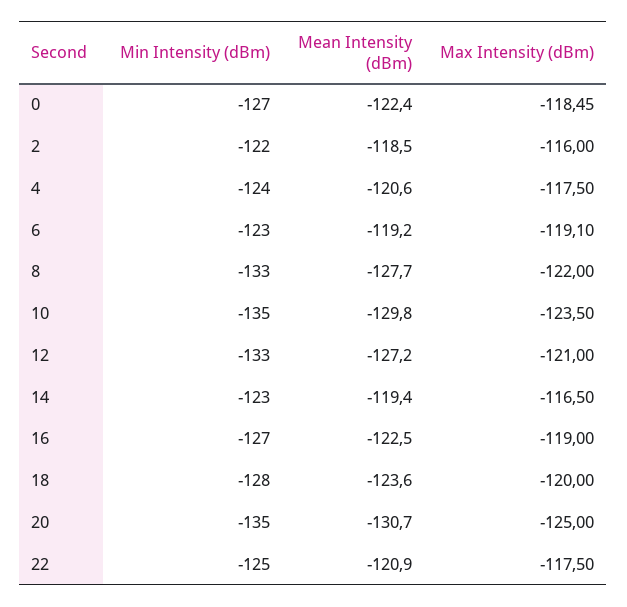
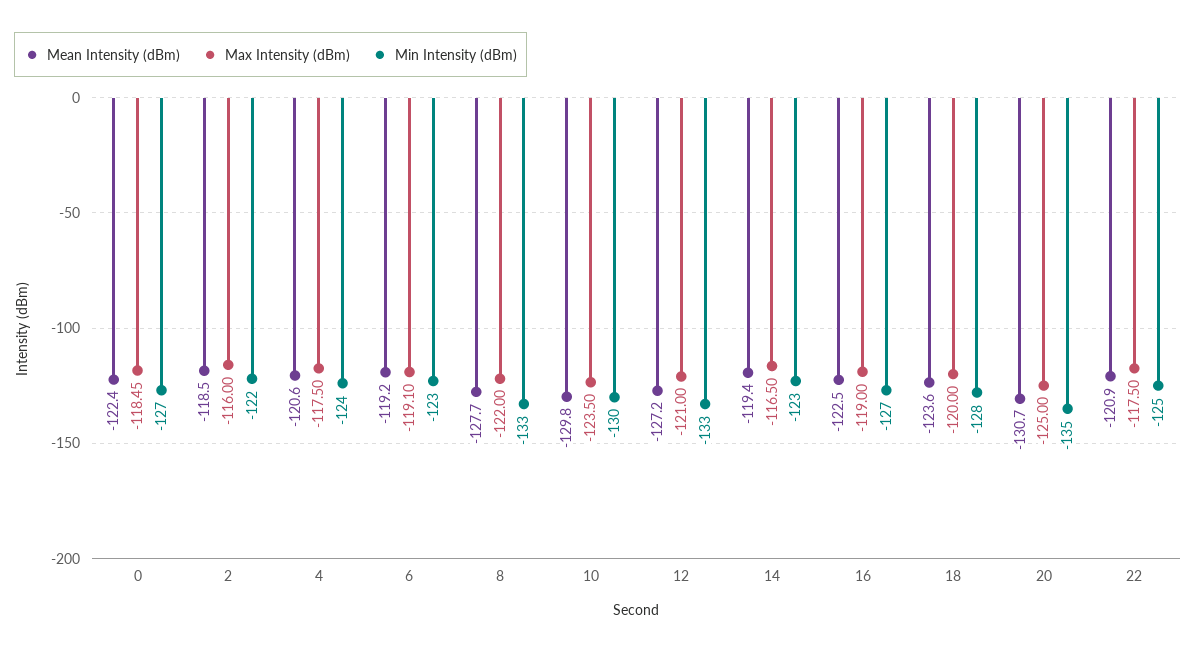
Min Intensity (dBm), 10: -135 -> -130

